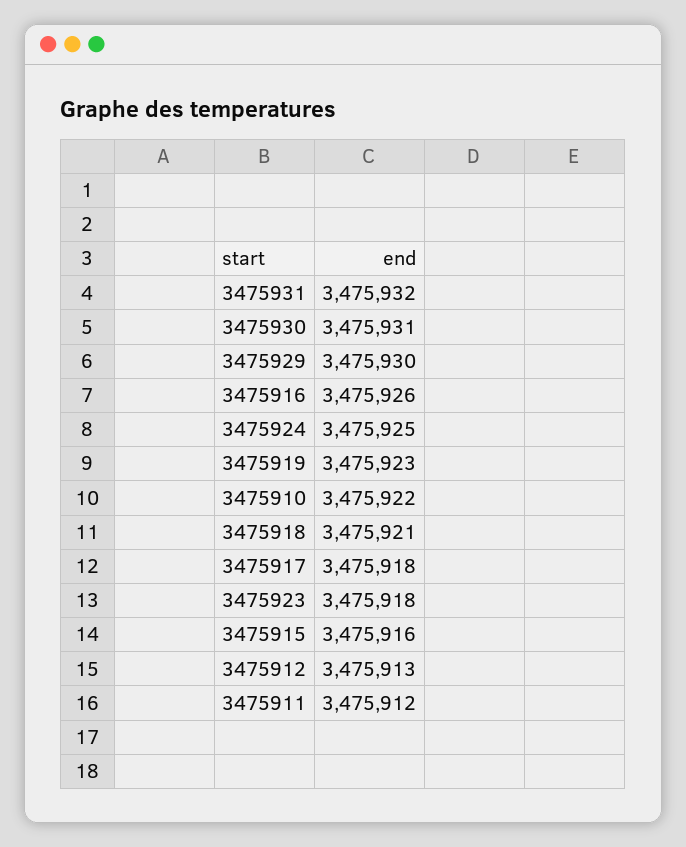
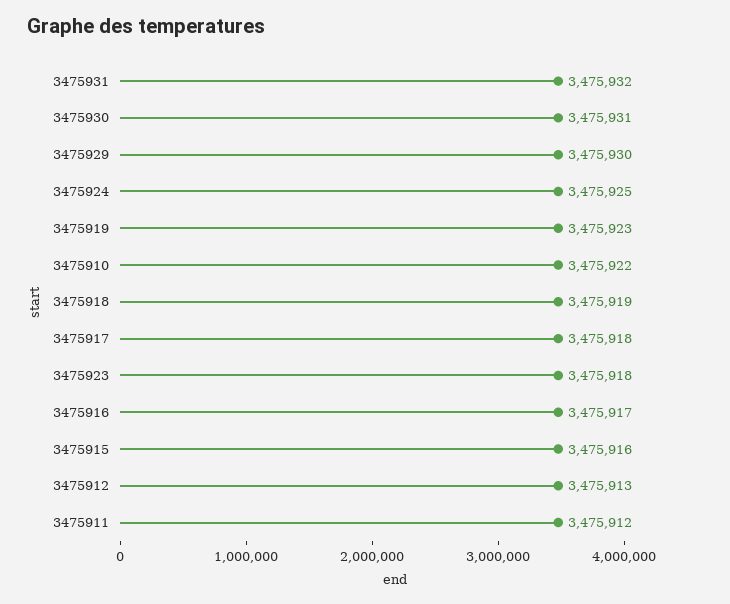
3475916: 3475926 -> 3475917
3475918: 3475921 -> 3475919

